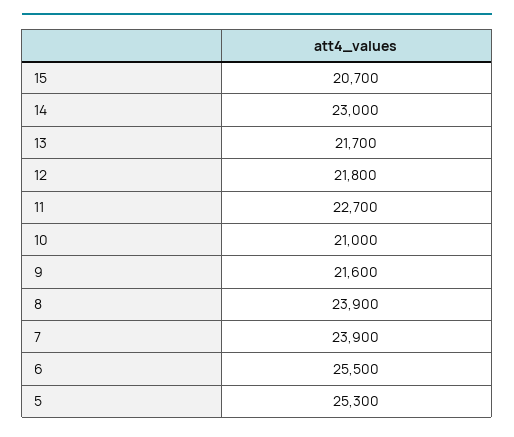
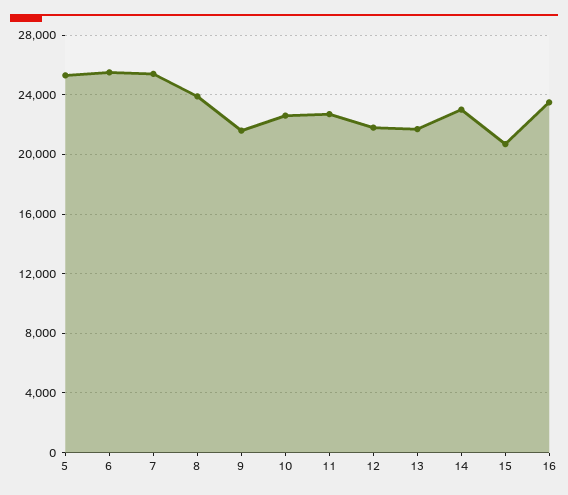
10: 21000 -> 22500
7: 23900 -> 25500
16: none -> 23500

